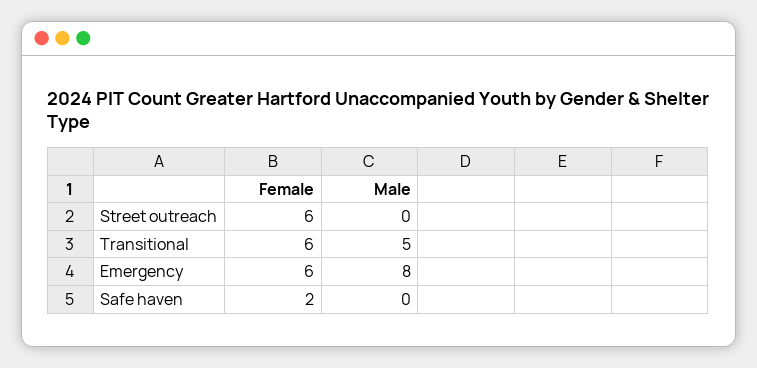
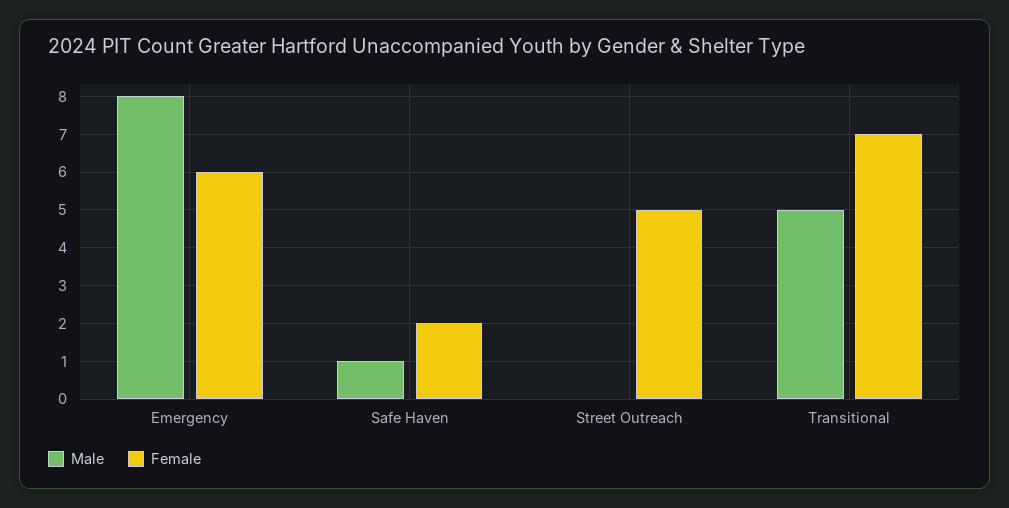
Female, Street outreach: 6 -> 5
Female, Transitional: 6 -> 7
Male, Safe haven: 0 -> 1

